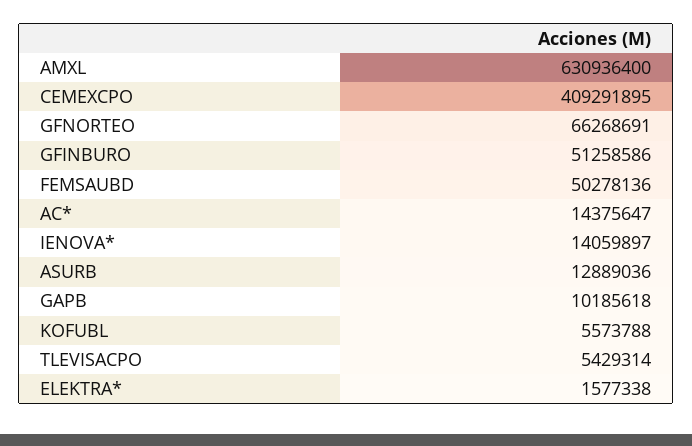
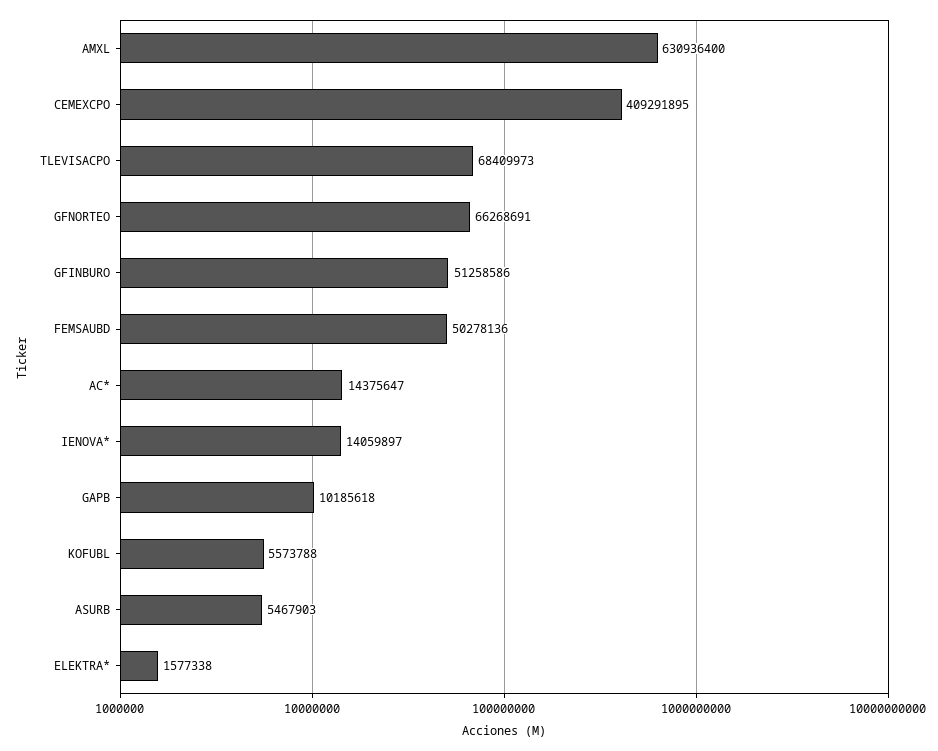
ASURB: 12889036 -> 5467903
TLEVISACPO: 5429314 -> 68409973

